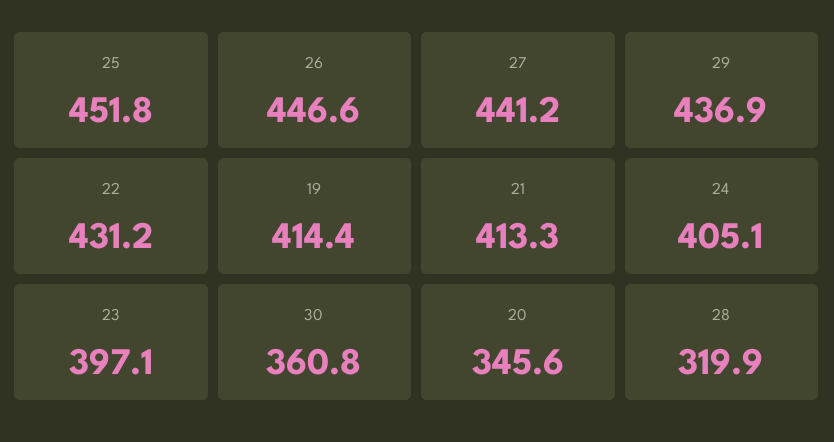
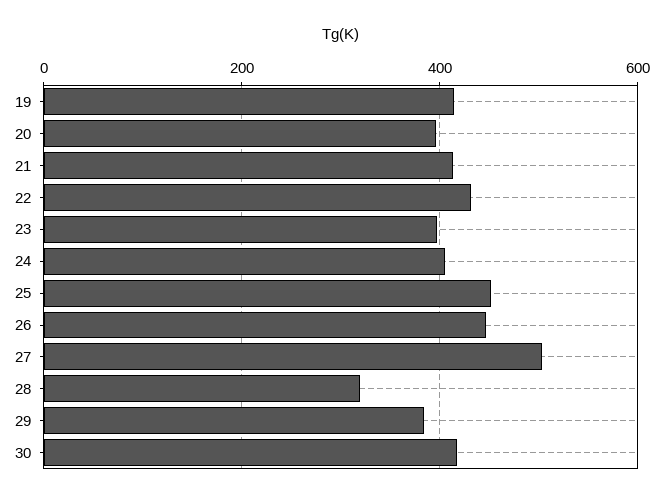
27: 441.2 -> 500
29: 436.9 -> 380
30: 360.8 -> 420
20: 345.6 -> 400

